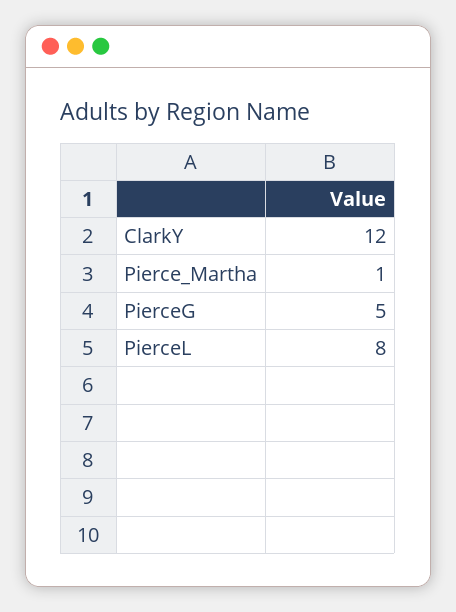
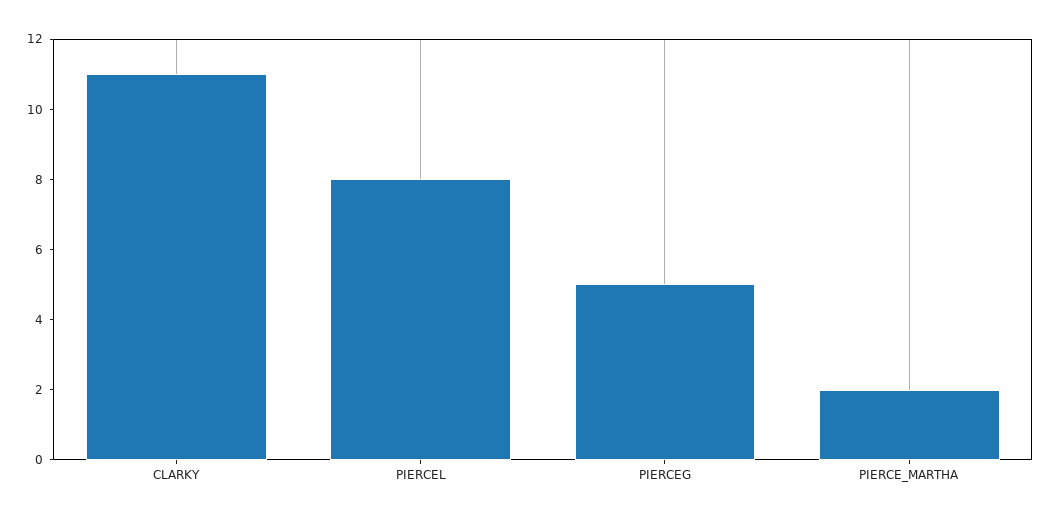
ClarkY: 12 -> 11
Pierce_Martha: 1 -> 2

